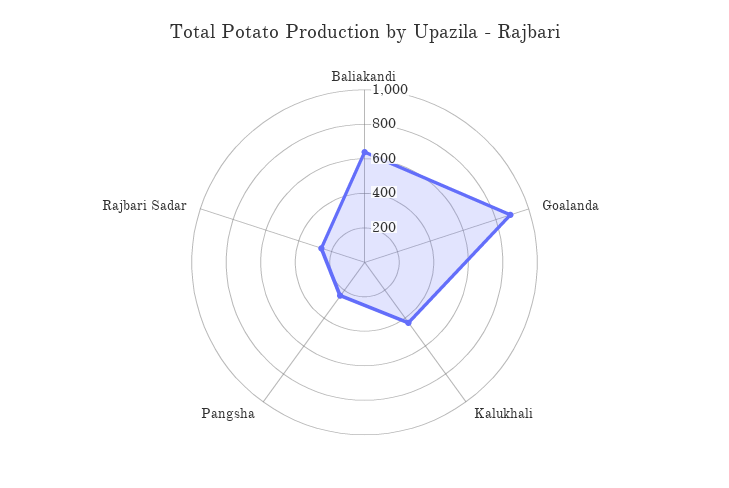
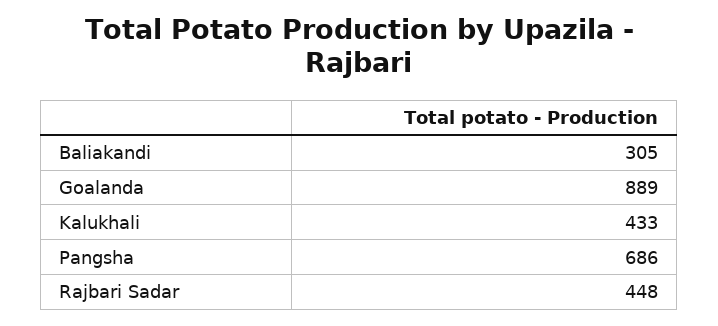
Baliakandi: 650 -> 305
Pangsha: 250 -> 686
Rajbari Sadar: 250 -> 448

